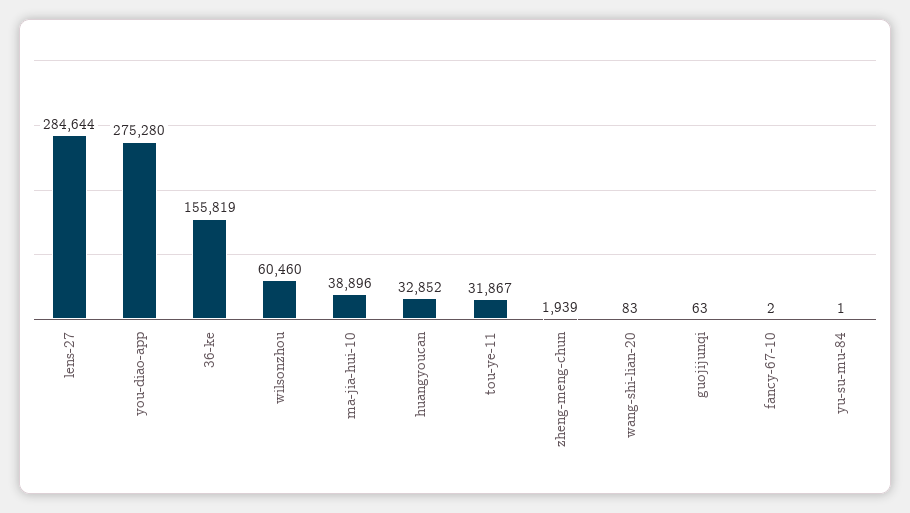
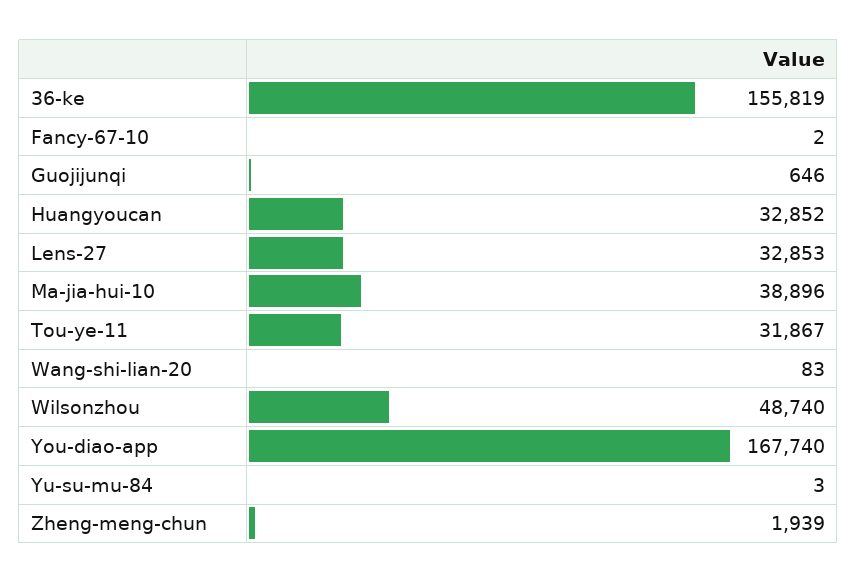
lens-27: 284644 -> 32853
you-diao-app: 275280 -> 167740
wilsonzhou: 60460 -> 48740
guojijunqi: 63 -> 646
yu-su-mu-84: 1 -> 3

